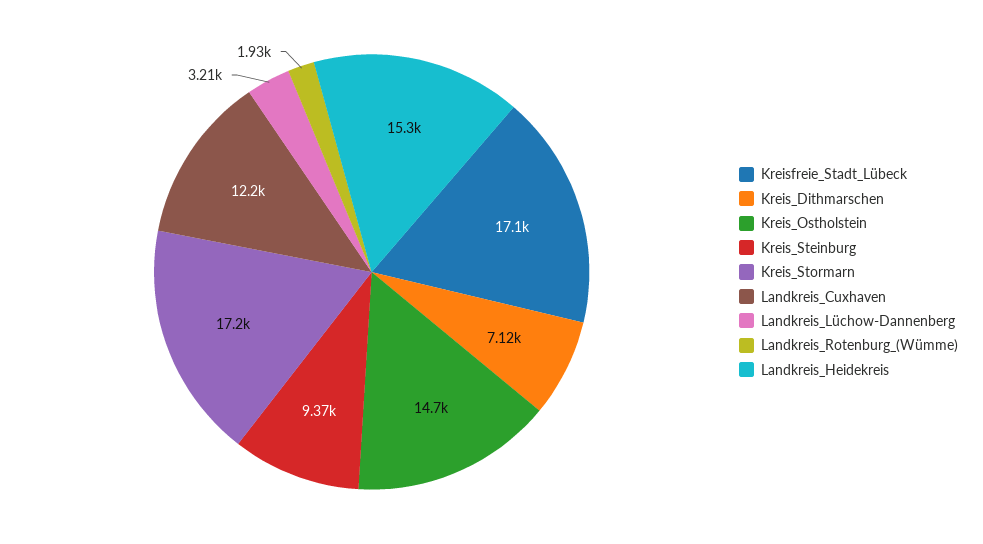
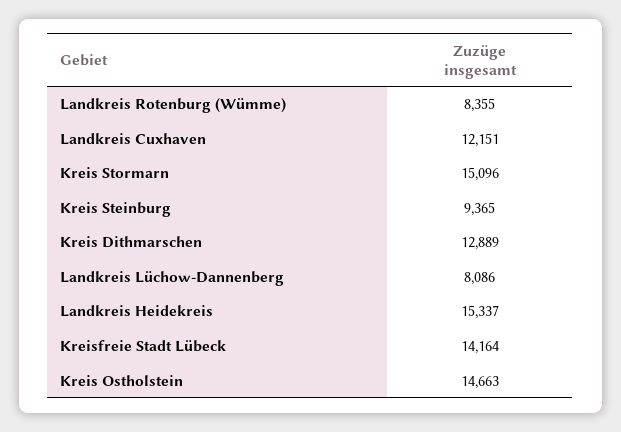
Kreisfreie_Stadt_Lübeck: 17100 -> 14164
Kreis_Dithmarschen: 7120 -> 12889
Kreis_Stormarn: 17200 -> 15096
Landkreis_Lüchow-Dannenberg: 3210 -> 8086
Landkreis_Rotenburg_(Wümme): 1930 -> 8355

